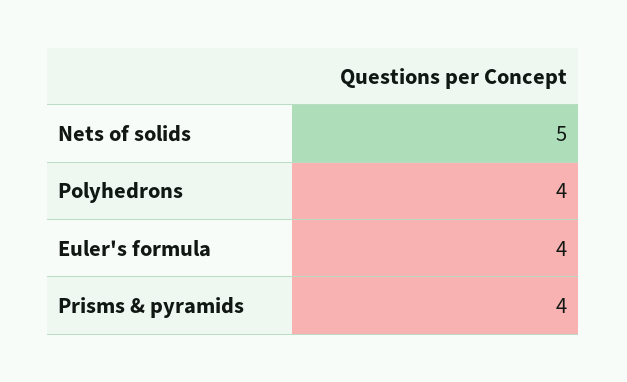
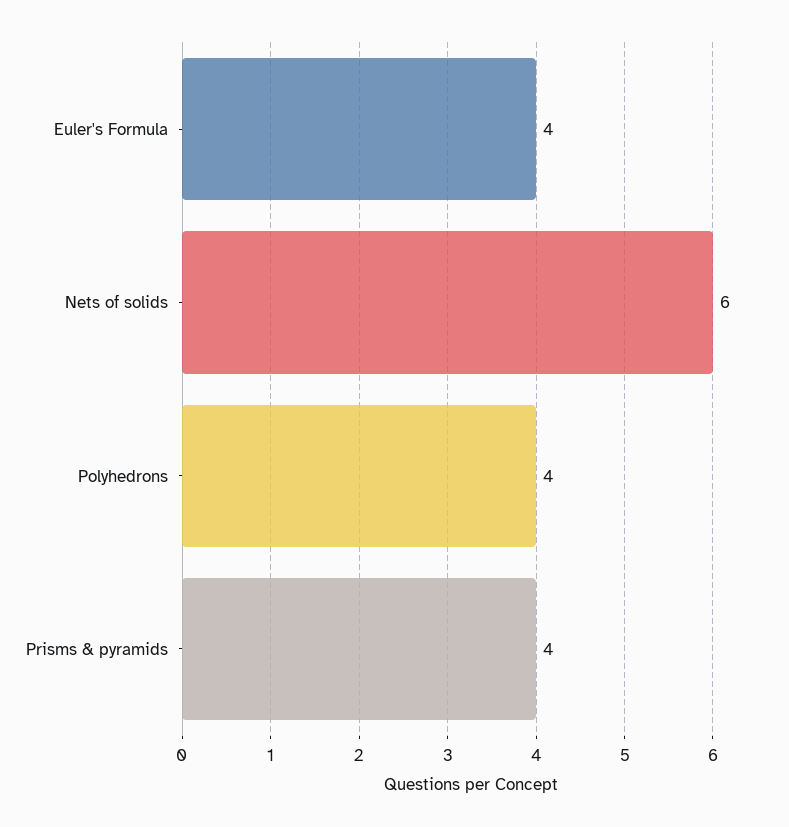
Nets of solids: 5 -> 6

